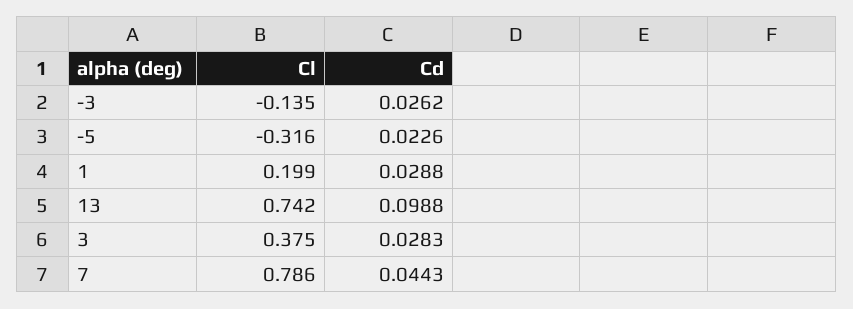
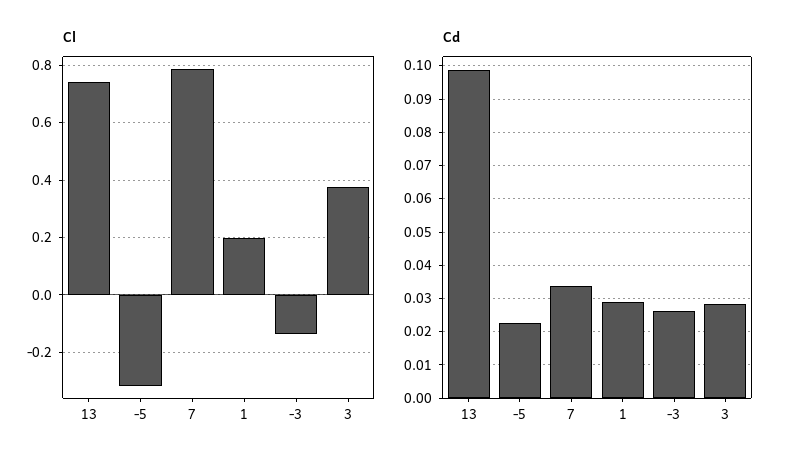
Cd, 7: 0.0443 -> 0.034

